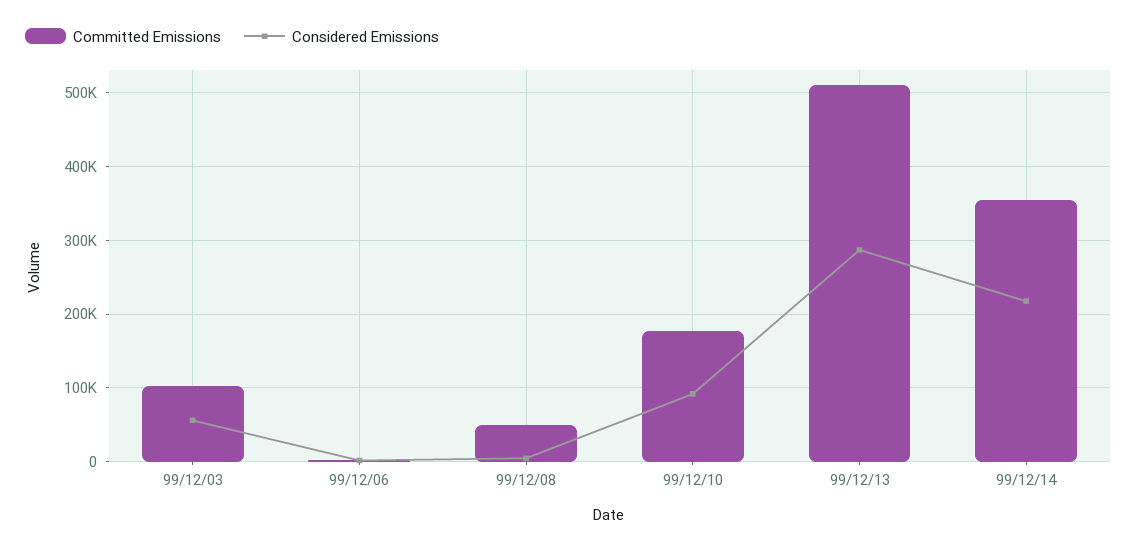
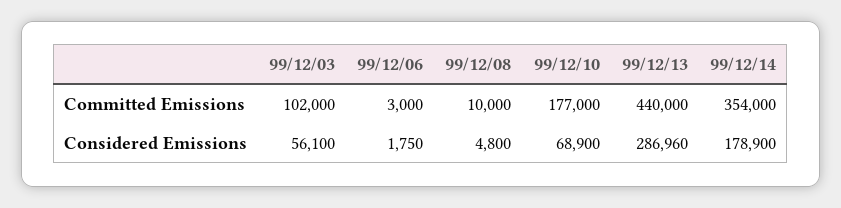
Committed Emissions, 99/12/08: 50000 -> 10000
Considered Emissions, 99/12/10: 90000 -> 68900
Committed Emissions, 99/12/13: 510000 -> 440000
Considered Emissions, 99/12/14: 220000 -> 178900

